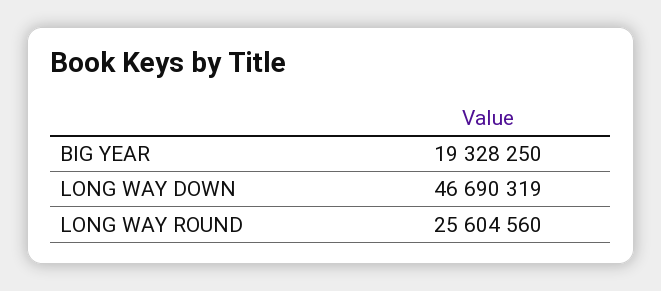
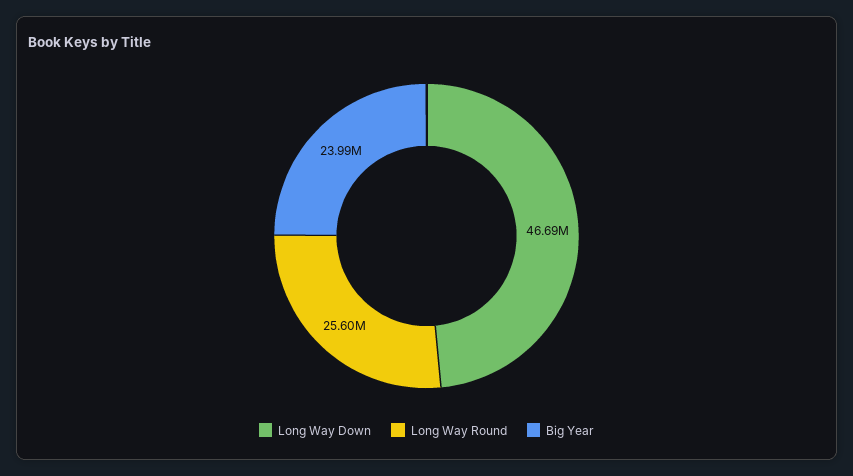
BIG YEAR: 19328250 -> 23990000

